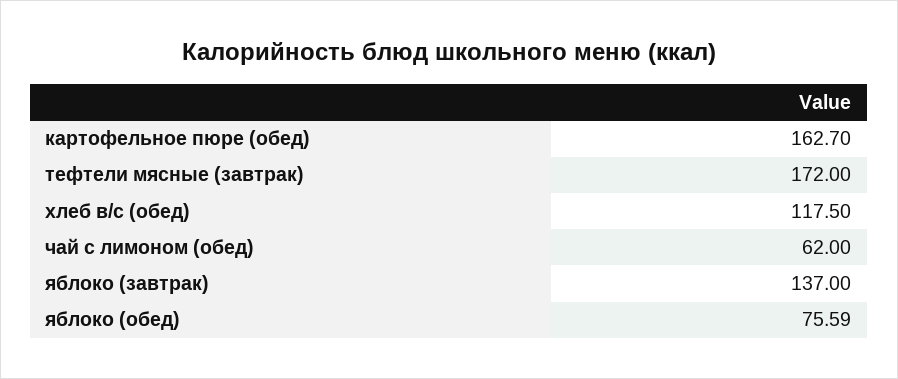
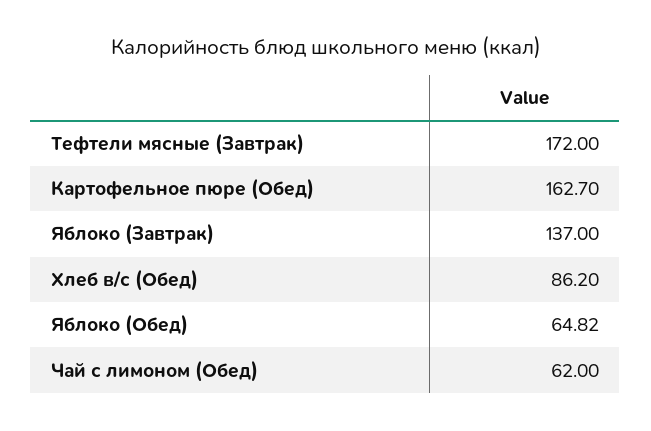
хлеб в/с (обед): 117.5 -> 86.2
яблоко (обед): 75.59 -> 64.82

